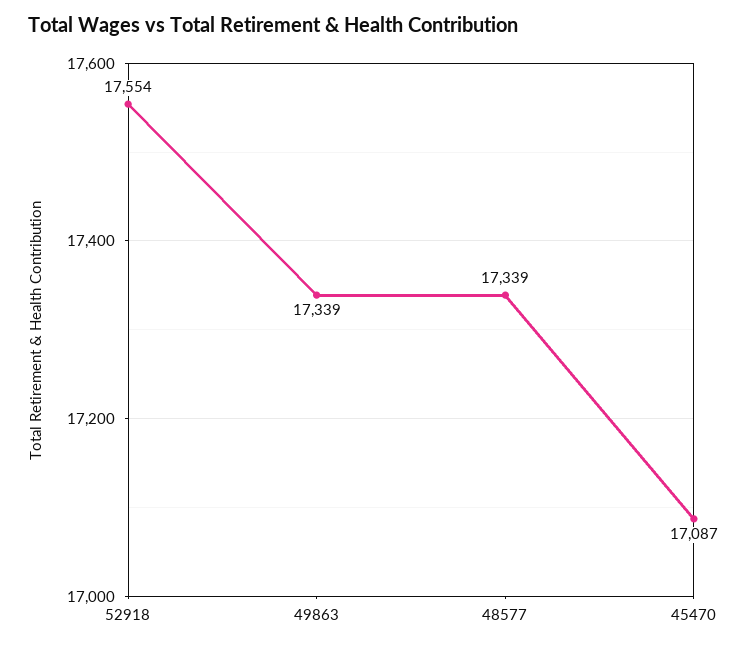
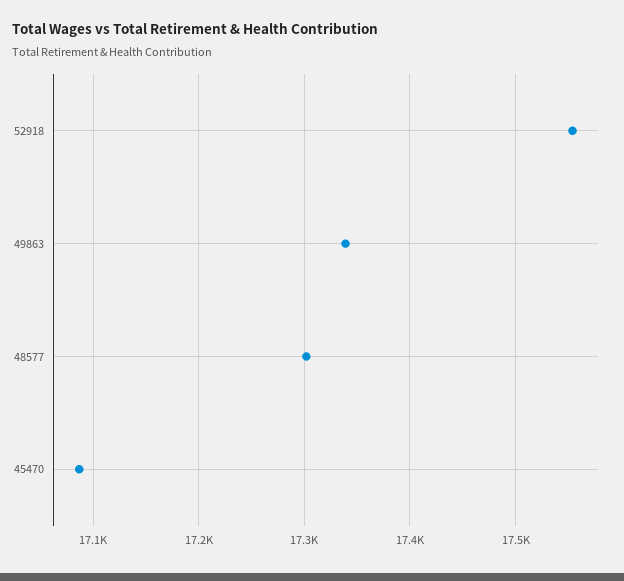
48577: 17339 -> 17300

